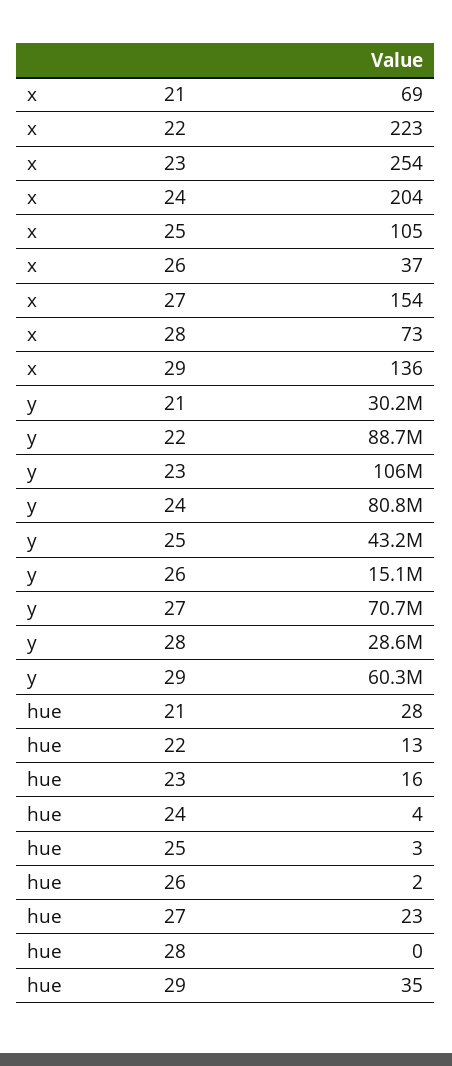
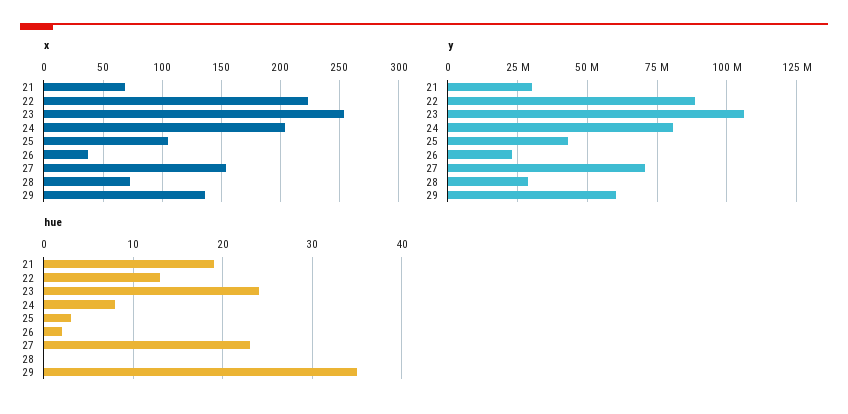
y, 26: 15100000 -> 22500000
hue, 21: 28 -> 19
hue, 23: 16 -> 24
hue, 24: 4 -> 8

